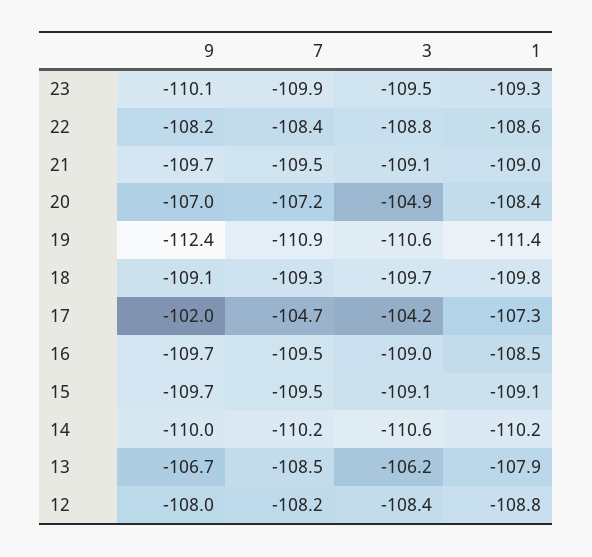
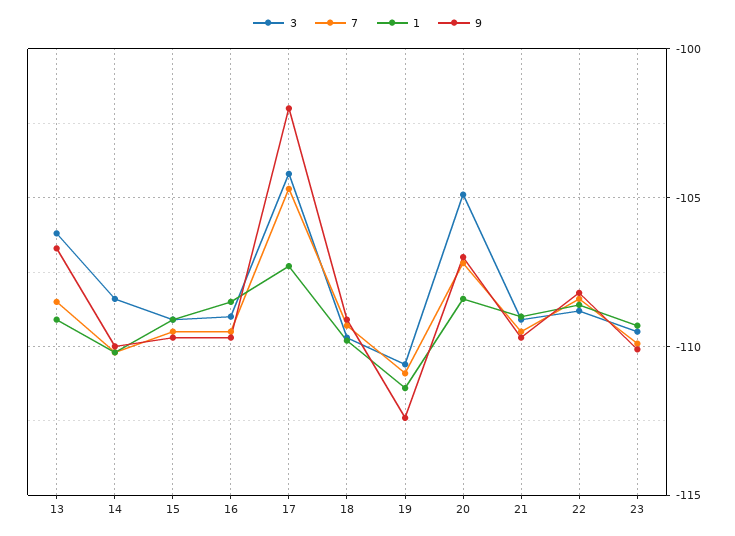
3, 14: -110.6 -> -108.5
1, 13: -107.9 -> -109
9, 12: -108 -> none
7, 12: -108.2 -> none
3, 12: -108.4 -> none
1, 12: -108.8 -> none

